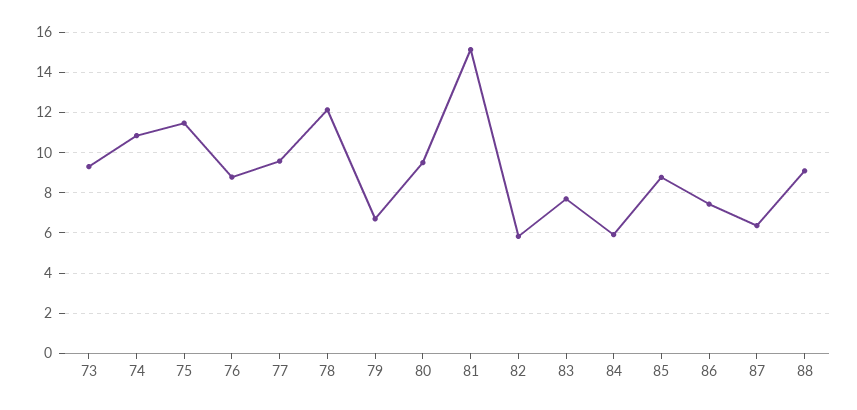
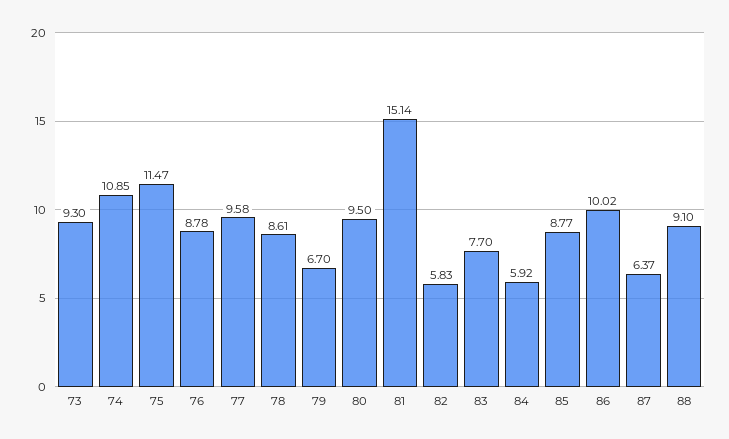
78: 12 -> 8.61
86: 7.5 -> 10.02

